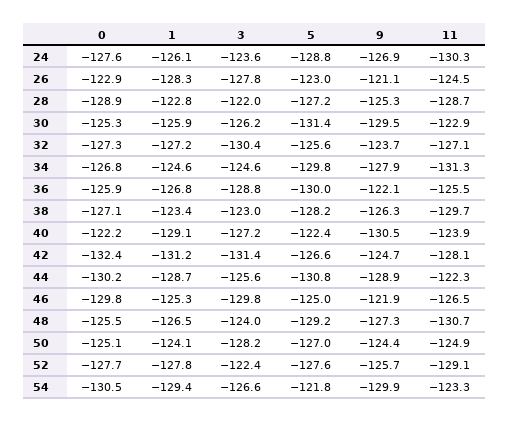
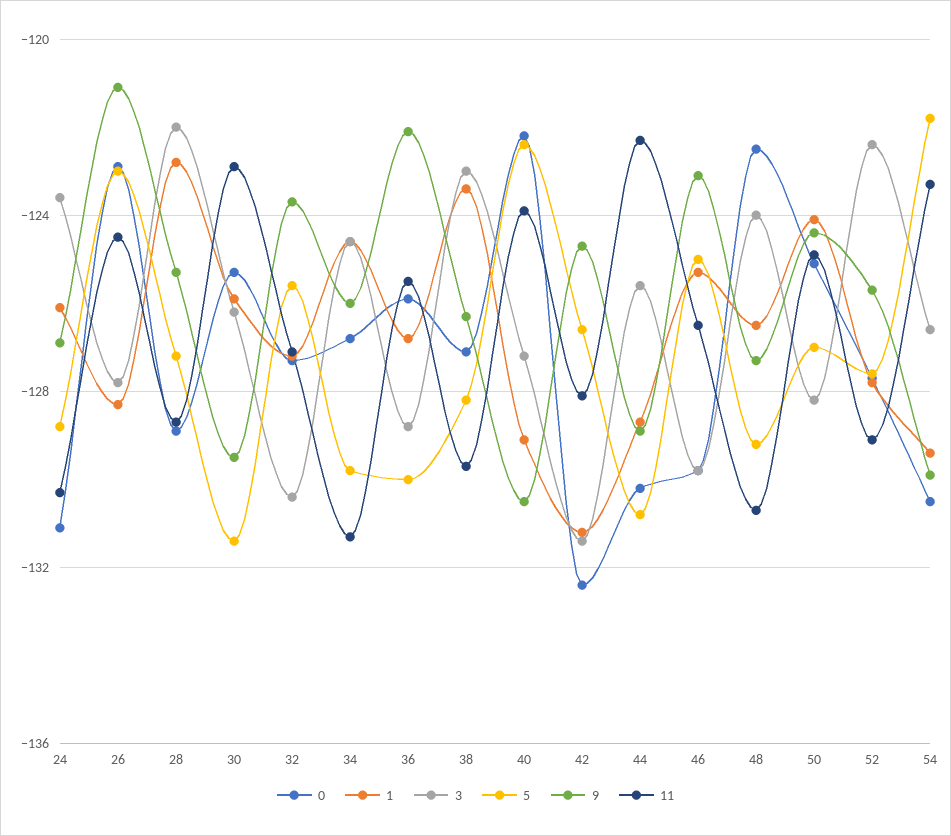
0, 24: -127.6 -> -131
9, 34: -127.9 -> -126
9, 46: -121.9 -> -123
0, 48: -125.5 -> -122.5

